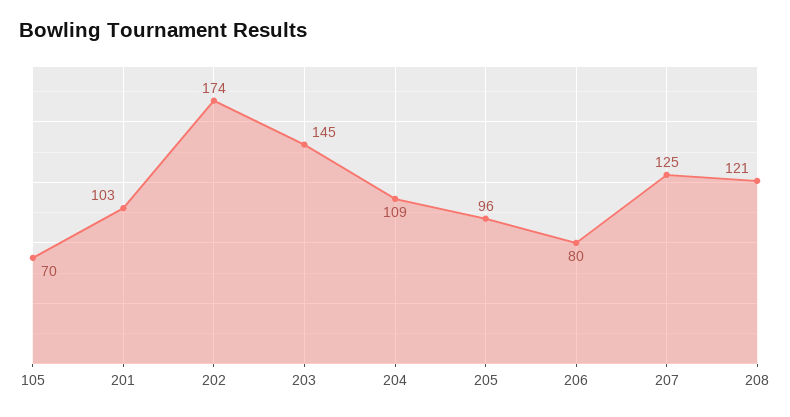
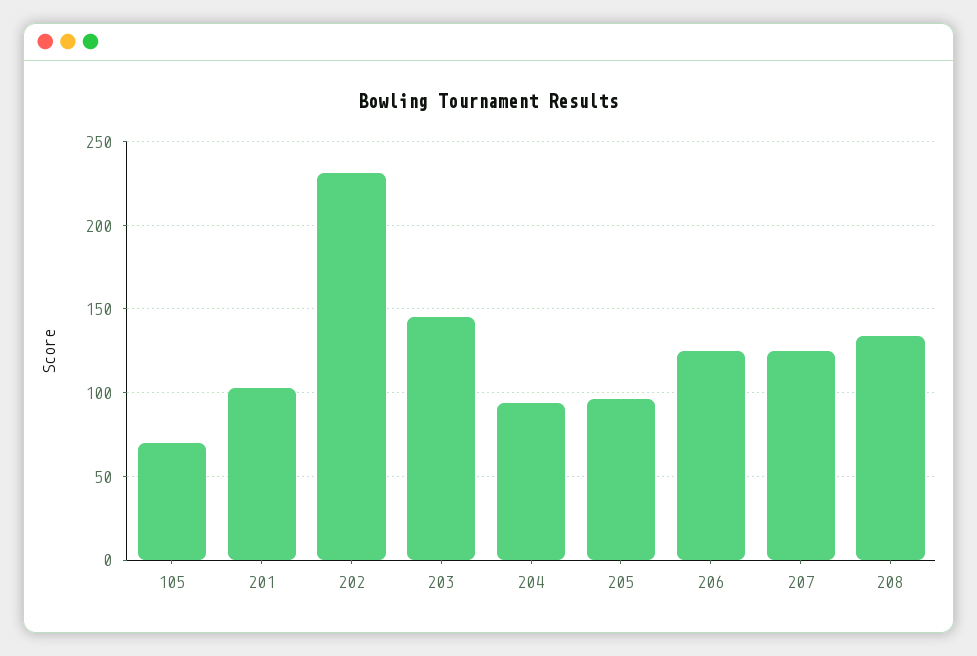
202: 174 -> 230
204: 109 -> 95
206: 80 -> 125
208: 121 -> 135

